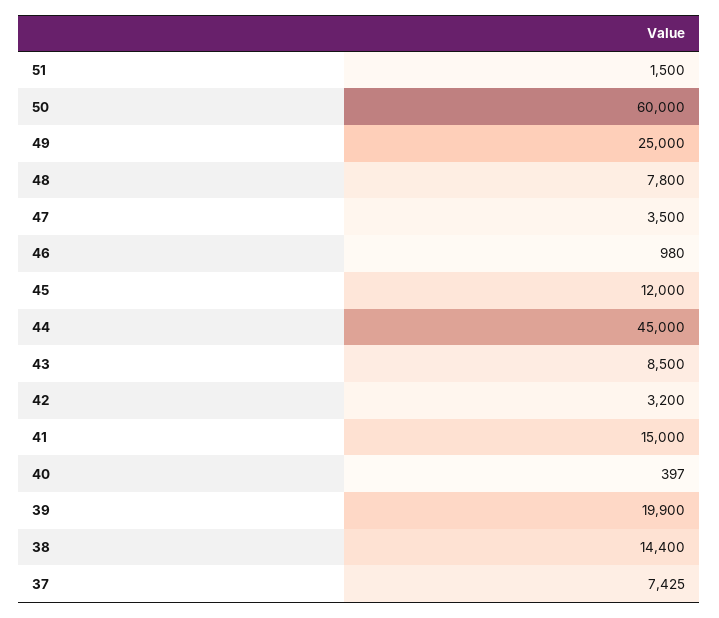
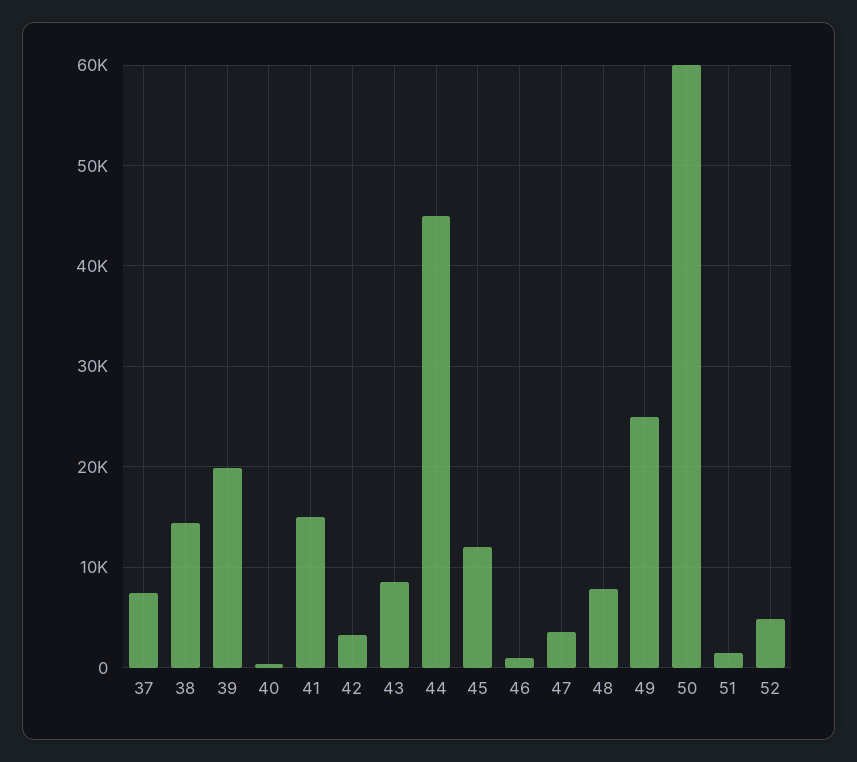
52: none -> 5000

